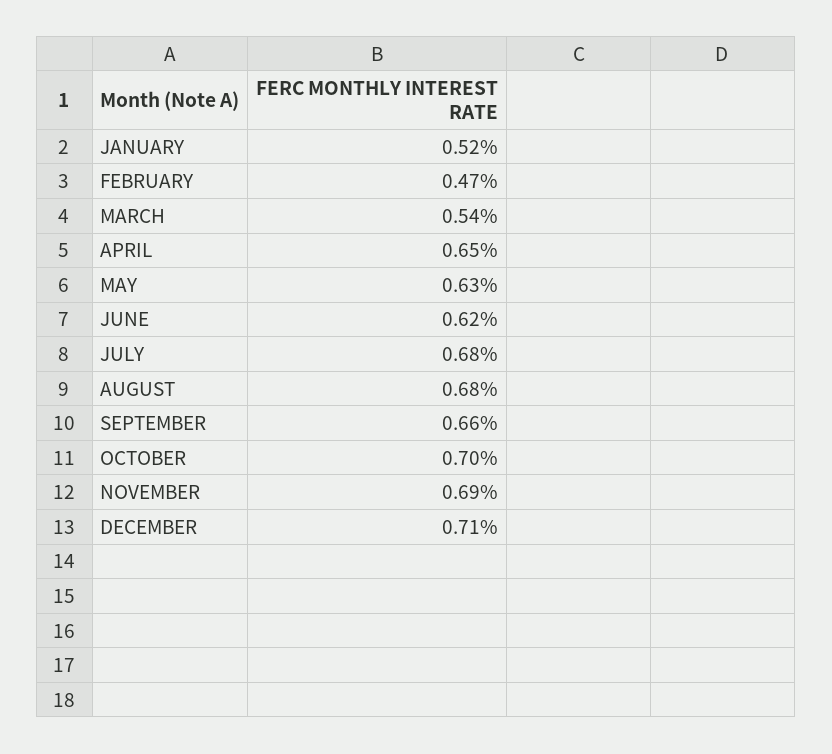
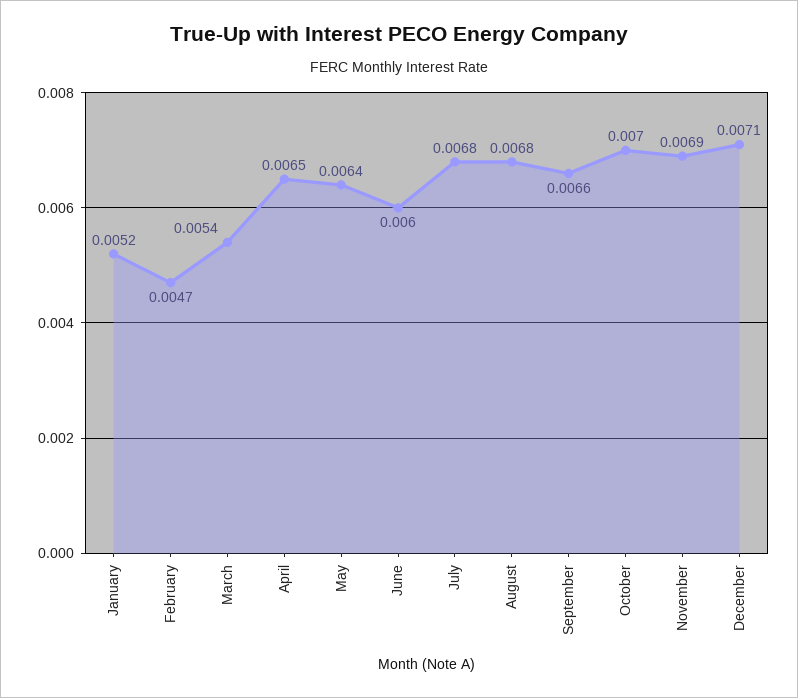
MAY: 0.0063 -> 0.0064
JUNE: 0.0062 -> 0.006

